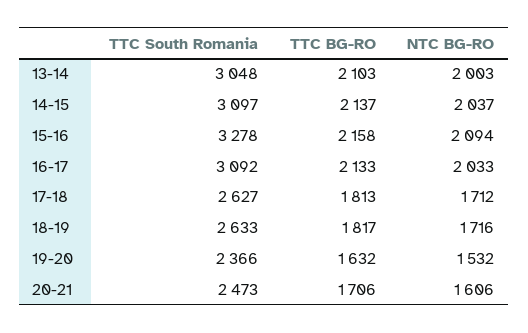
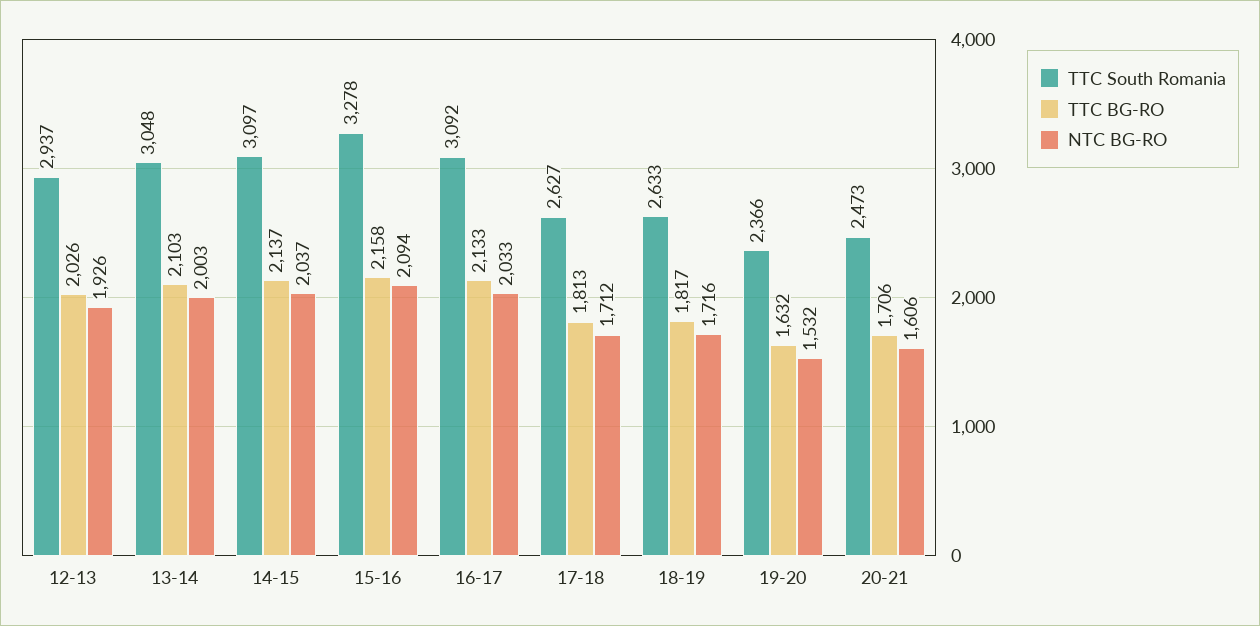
TTC South Romania, 12-13: none -> 2937
TTC BG-RO, 12-13: none -> 2026
NTC BG-RO, 12-13: none -> 1926

